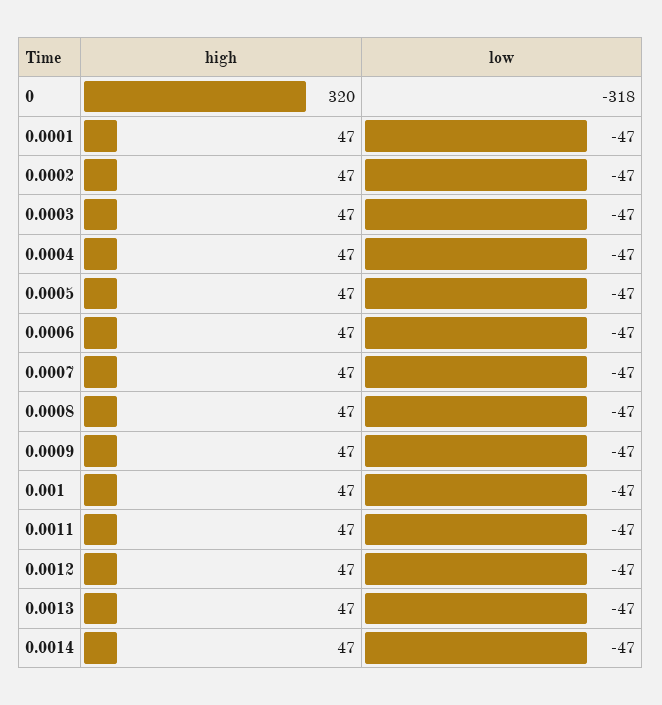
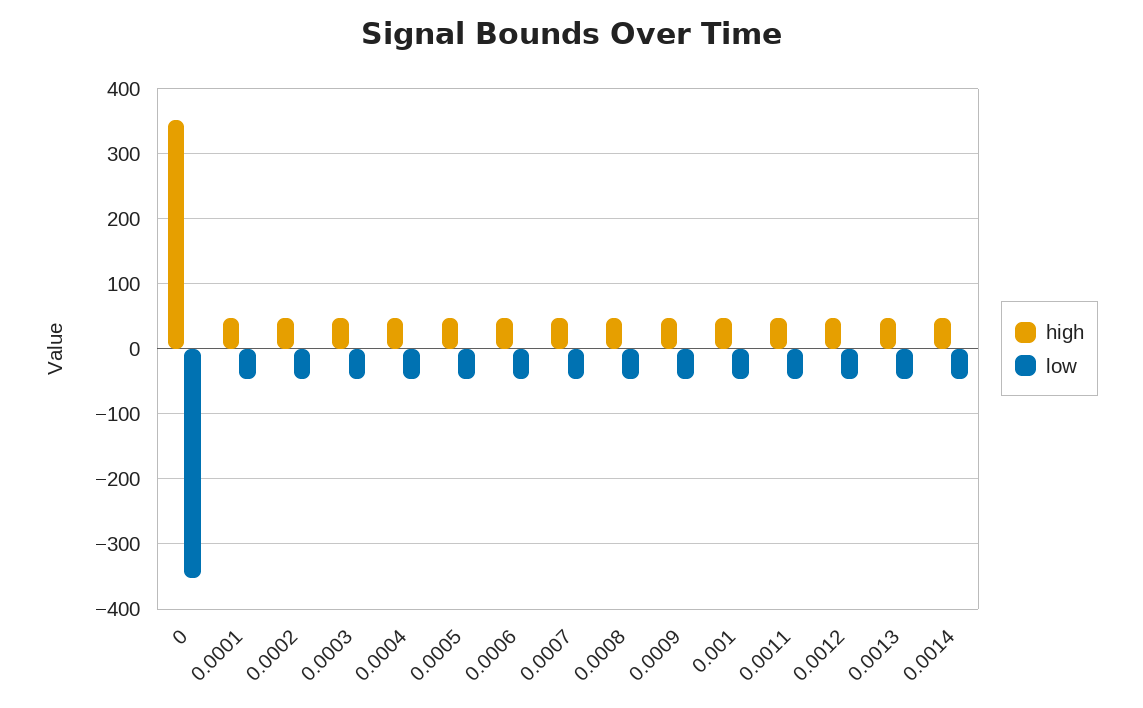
high, 0: 320 -> 350
low, 0: -318 -> -350

